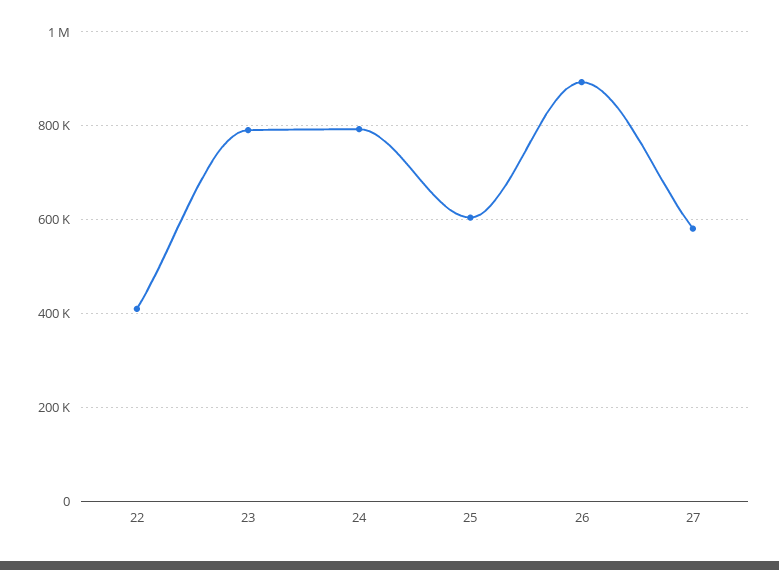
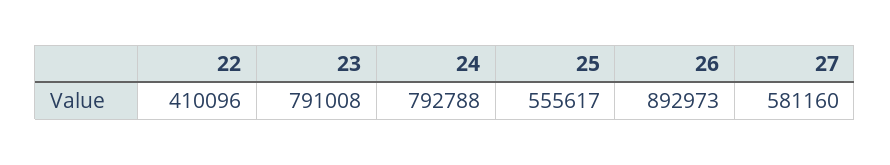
25: 600000 -> 555617

